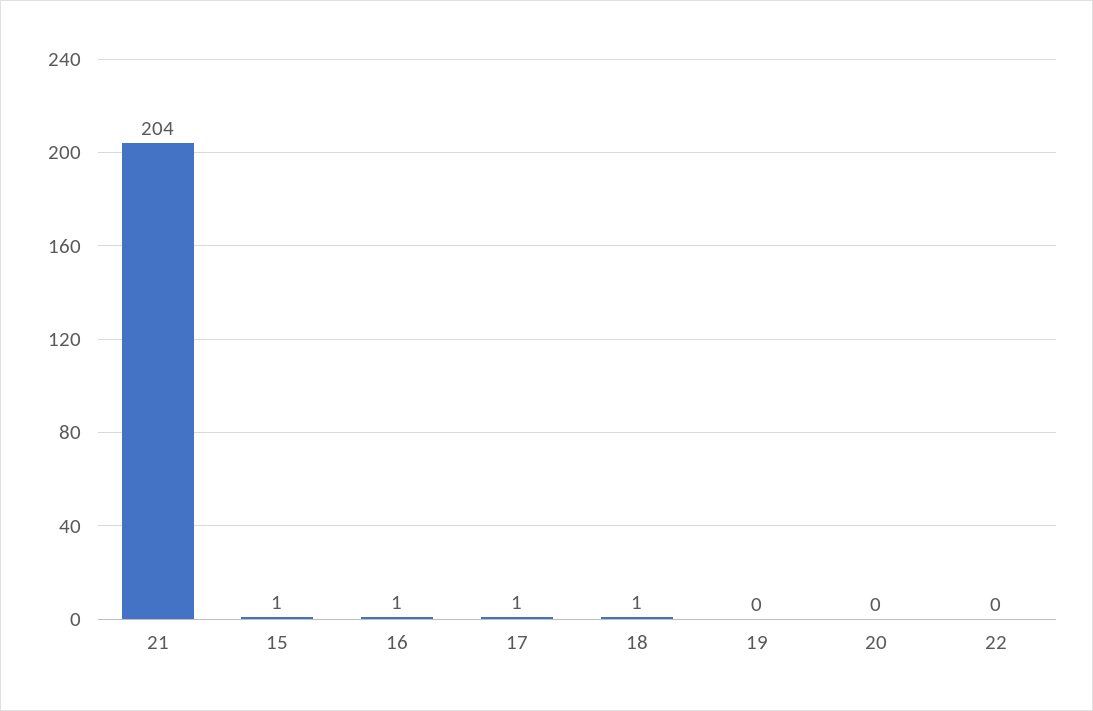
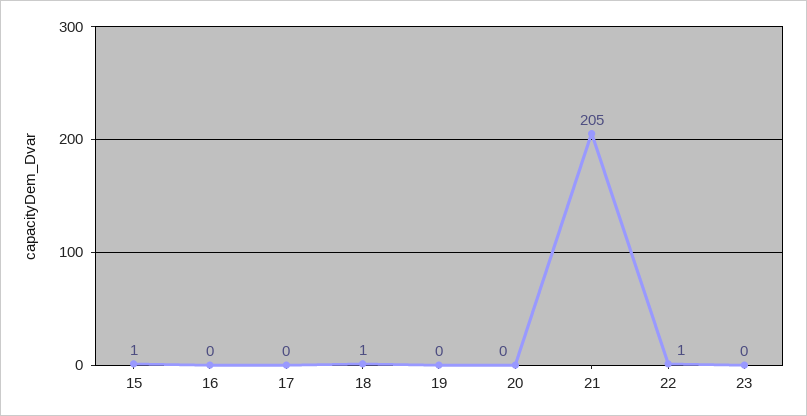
21: 204 -> 205
16: 1 -> 0
17: 1 -> 0
22: 0 -> 1
23: none -> 0

